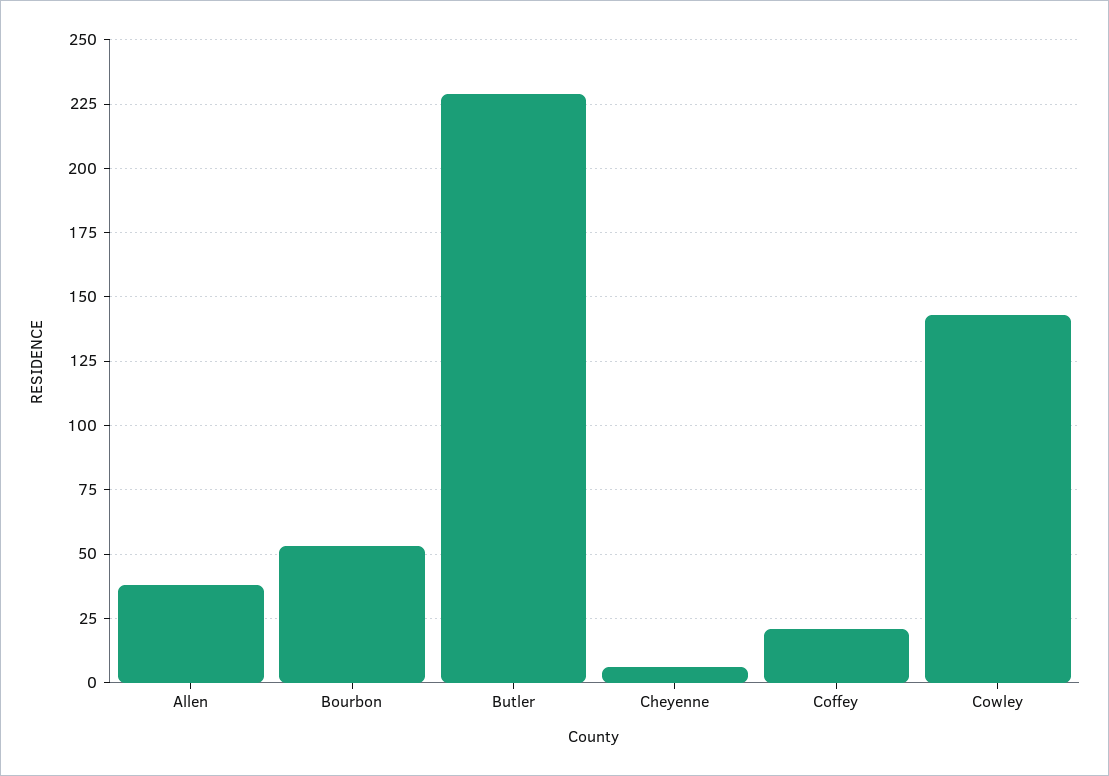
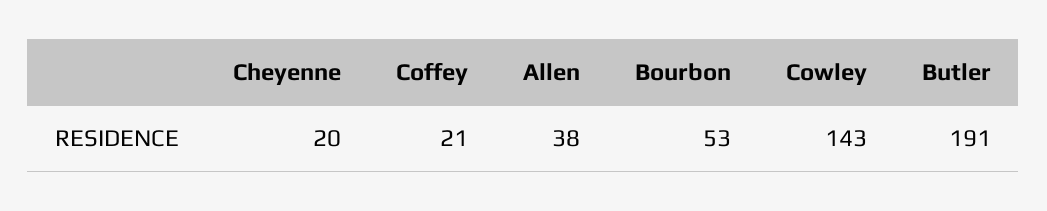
Butler: 230 -> 191
Cheyenne: 5 -> 20

